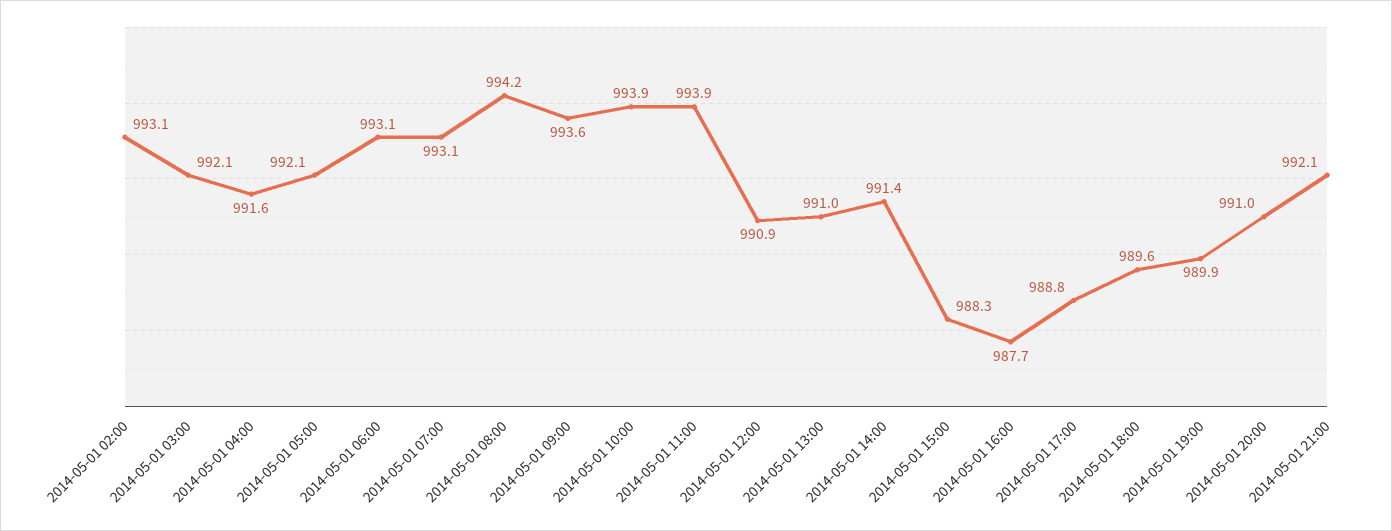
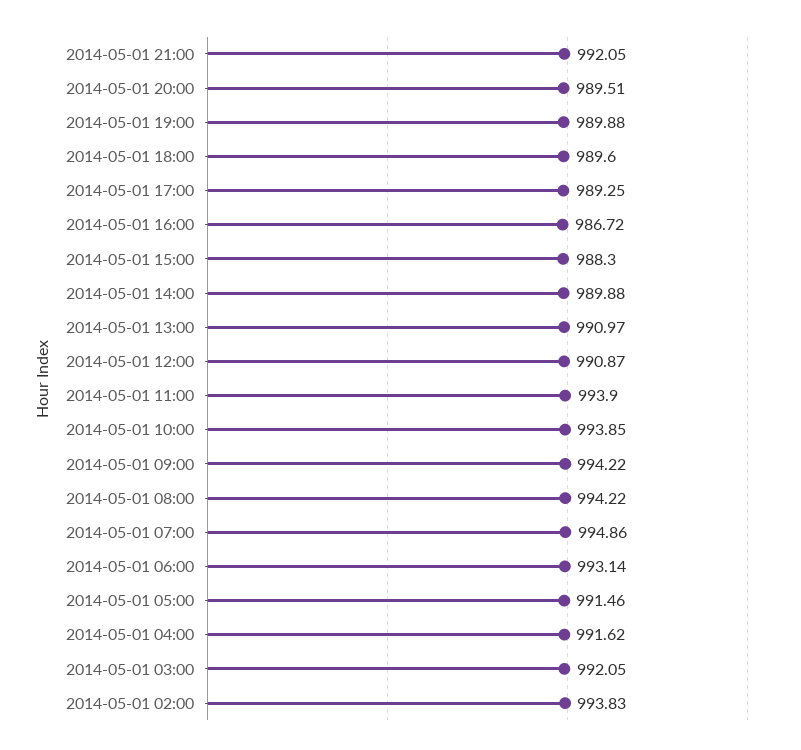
2014-05-01 02:00: 993.1 -> 993.83
2014-05-01 05:00: 992.1 -> 991.46
2014-05-01 07:00: 993.1 -> 994.86
2014-05-01 09:00: 993.6 -> 994.22
2014-05-01 14:00: 991.4 -> 989.88
2014-05-01 16:00: 987.7 -> 986.72
2014-05-01 17:00: 988.8 -> 989.25
2014-05-01 20:00: 991 -> 989.51

